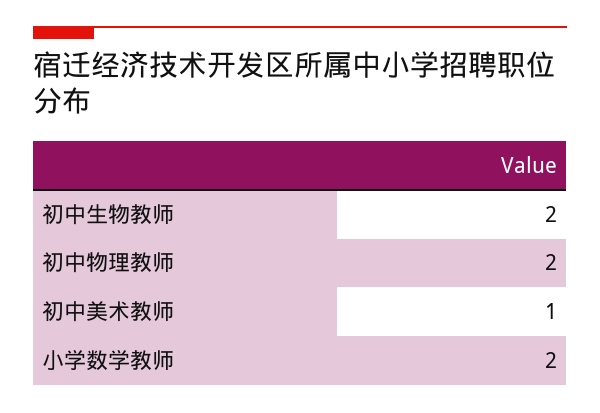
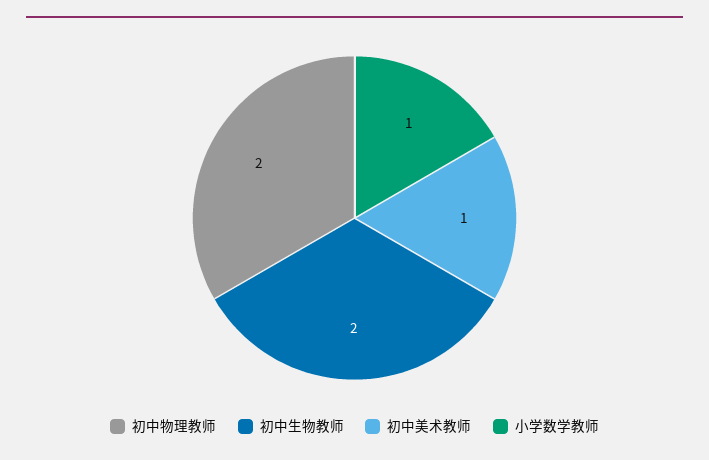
小学数学教师: 2 -> 1

